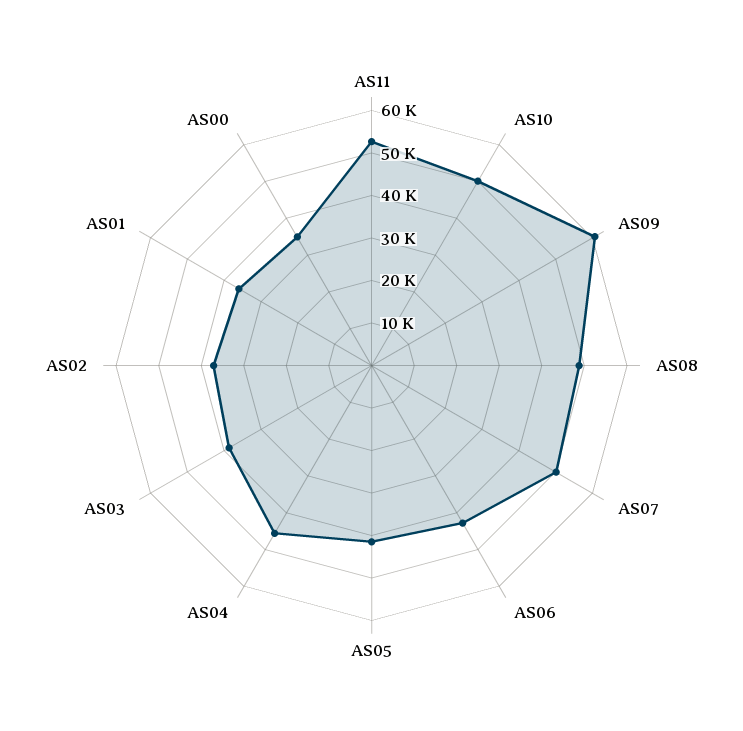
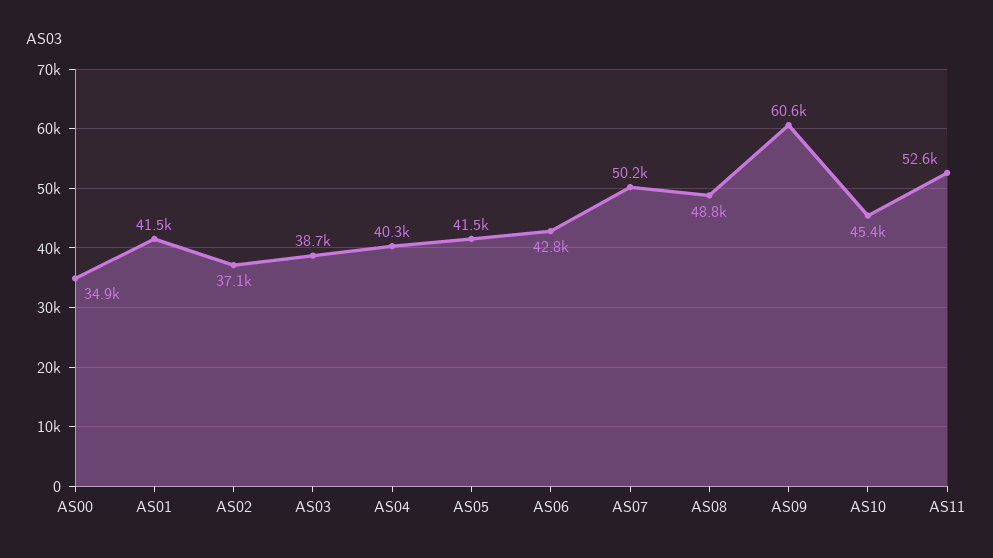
AS10: 50000 -> 45400
AS04: 46000 -> 40300
AS01: 36000 -> 41500

